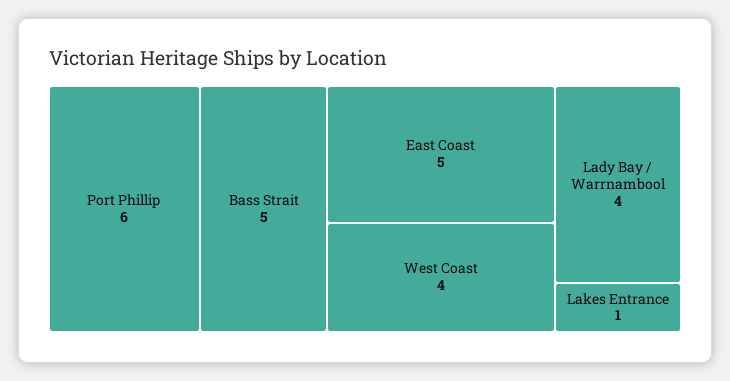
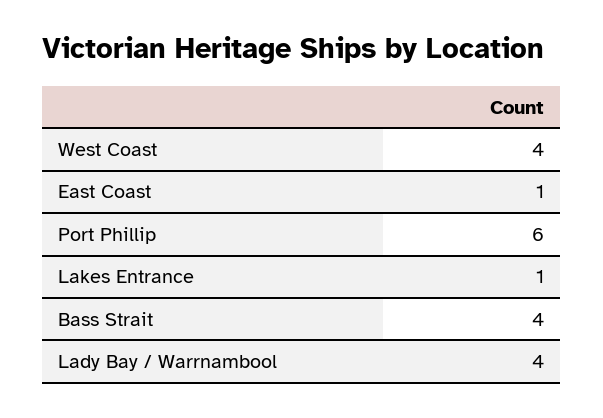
Bass Strait: 5 -> 4
East Coast: 5 -> 1

